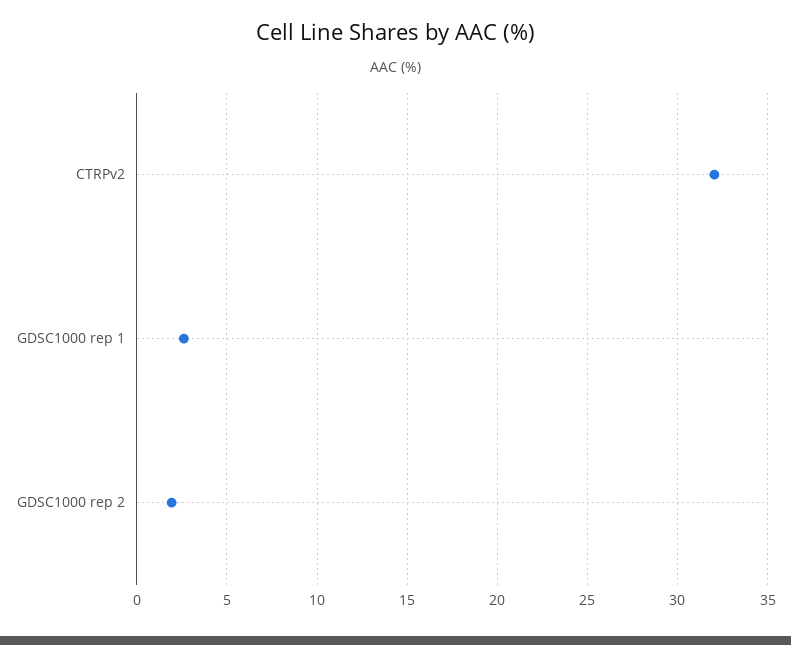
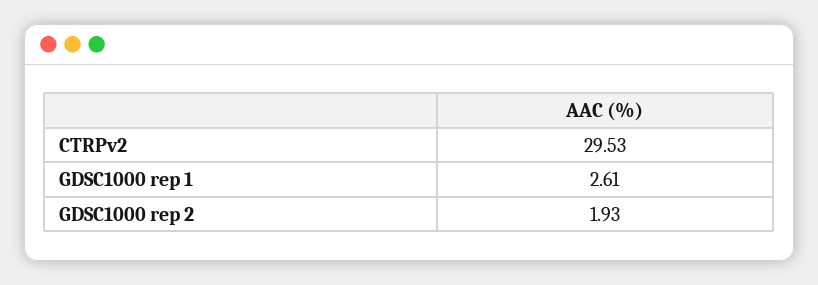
CTRPv2: 32 -> 29.53

